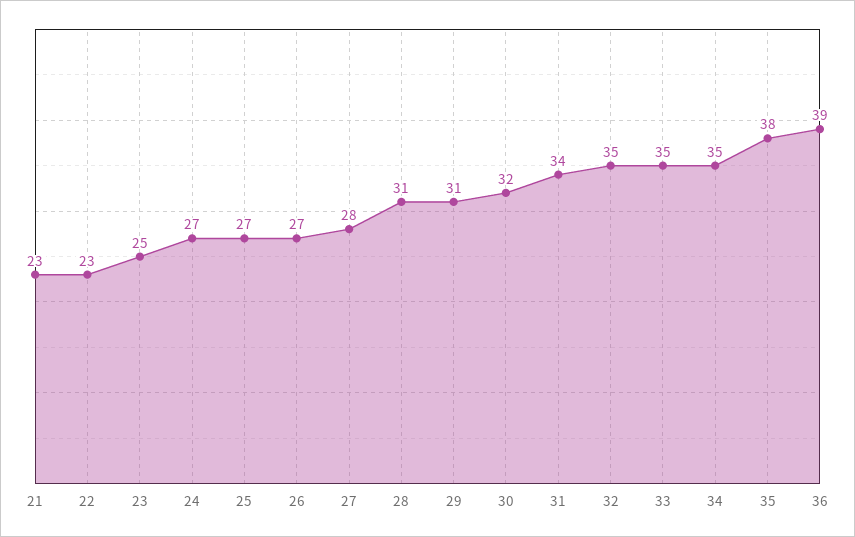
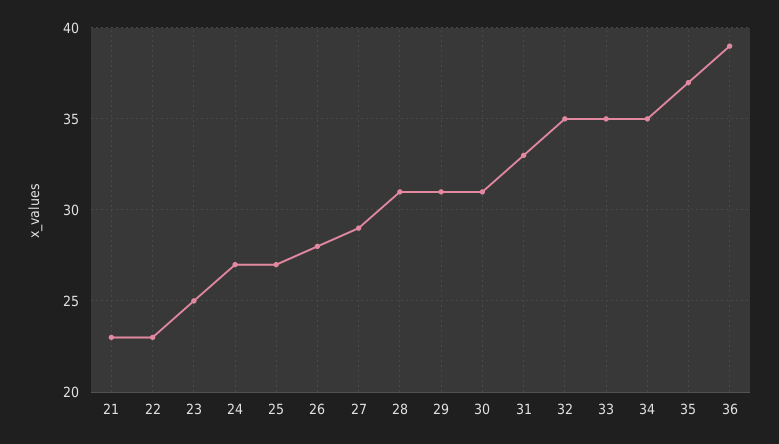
26: 27 -> 28
27: 28 -> 29
30: 32 -> 31
31: 34 -> 33
35: 38 -> 37

